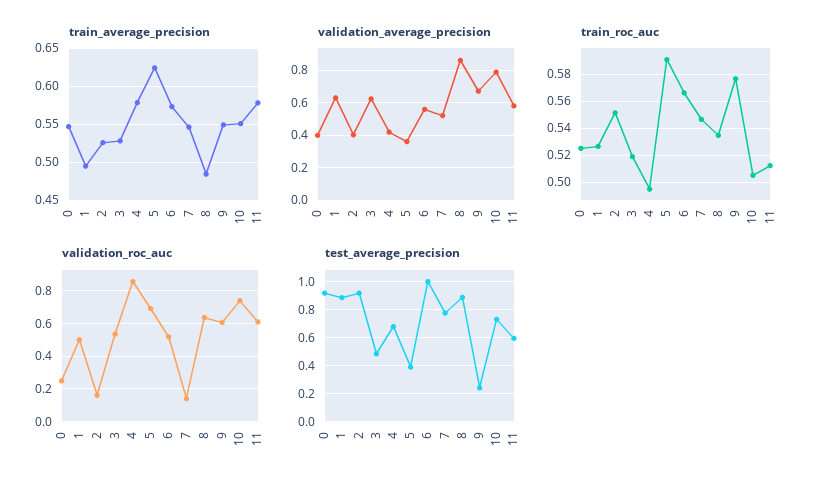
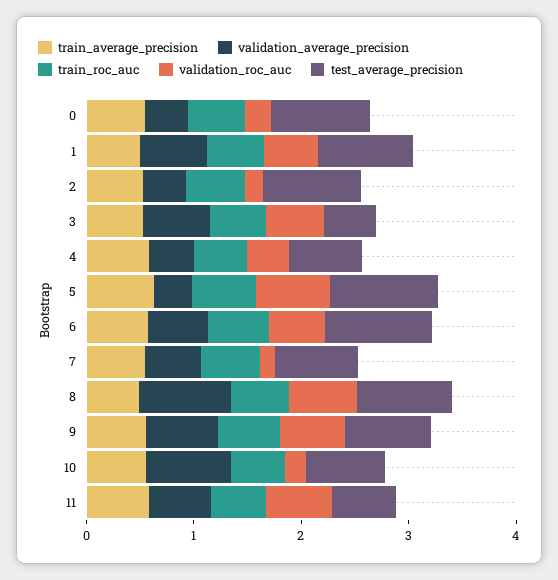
validation_roc_auc, 4: 0.85 -> 0.4
validation_roc_auc, 10: 0.75 -> 0.2
test_average_precision, 5: 0.4 -> 1
test_average_precision, 9: 0.25 -> 0.8

